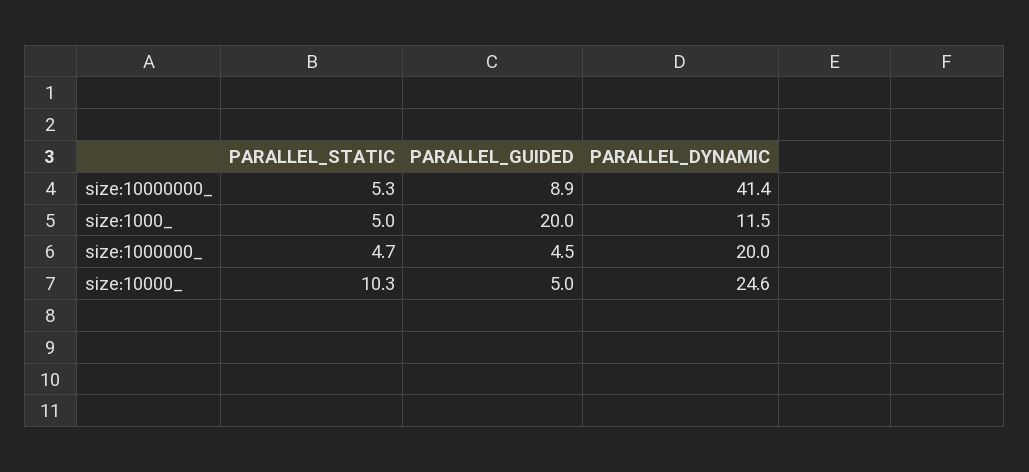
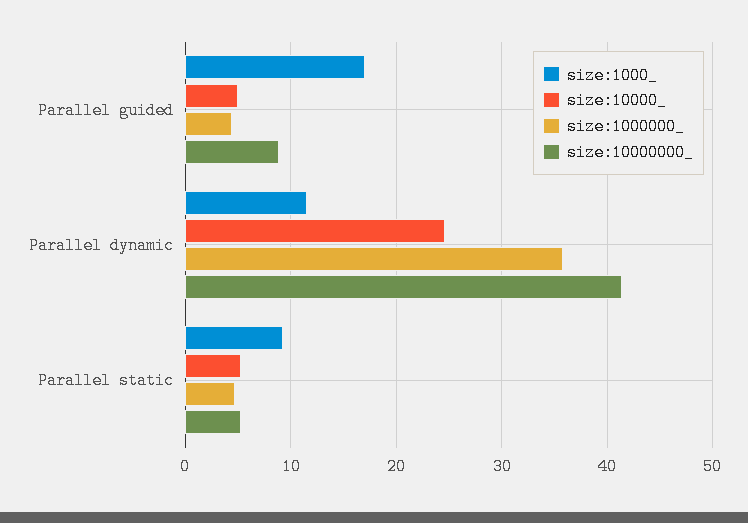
size:1000_, PARALLEL_STATIC: 5 -> 9
size:1000_, PARALLEL_GUIDED: 20 -> 17
size:1000000_, PARALLEL_DYNAMIC: 20 -> 36
size:10000_, PARALLEL_STATIC: 10.3 -> 5

